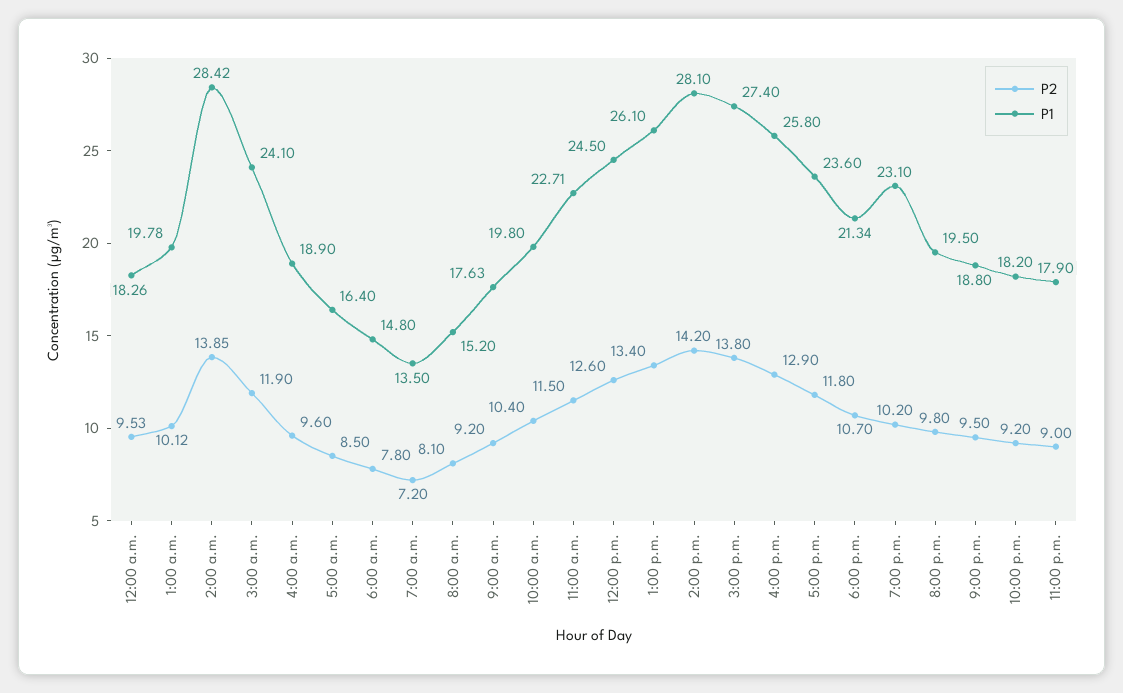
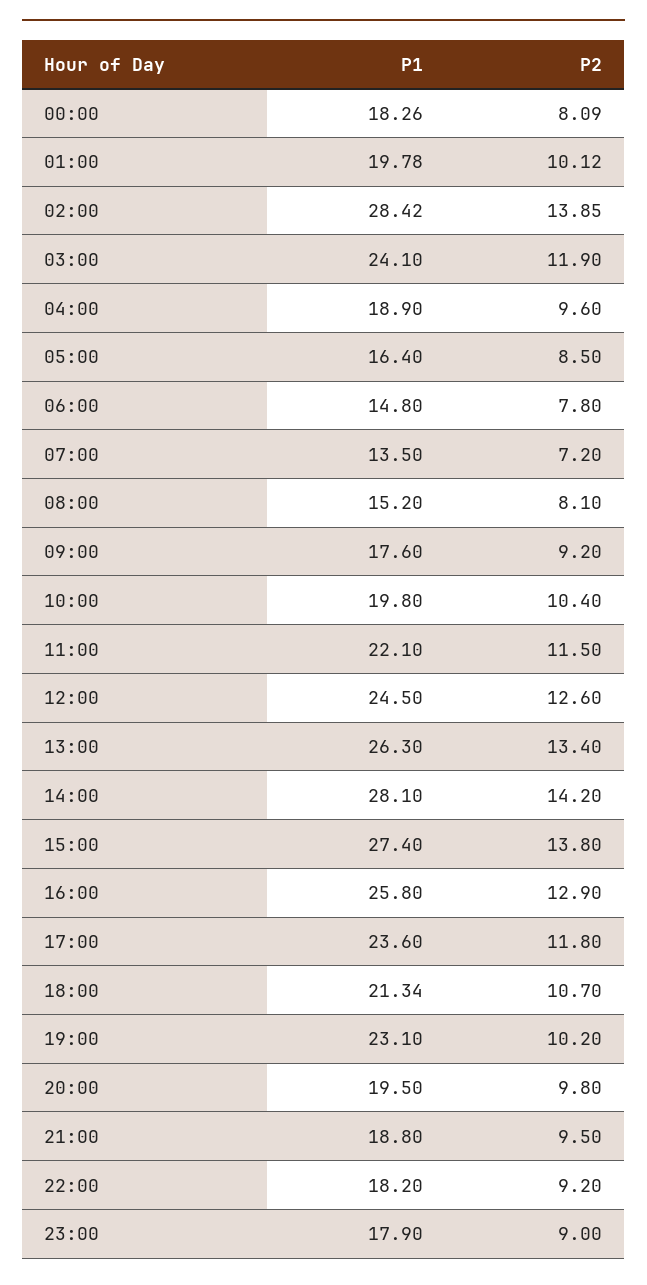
P2, 12:00 a.m.: 9.53 -> 8.09
P1, 9:00 a.m.: 17.63 -> 17.6
P1, 11:00 a.m.: 22.71 -> 22.1
P1, 1:00 p.m.: 26.1 -> 26.3

